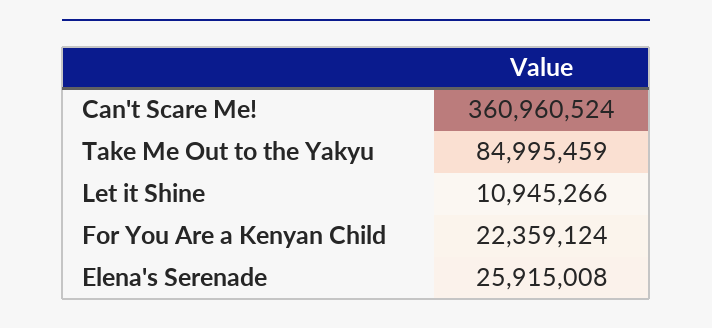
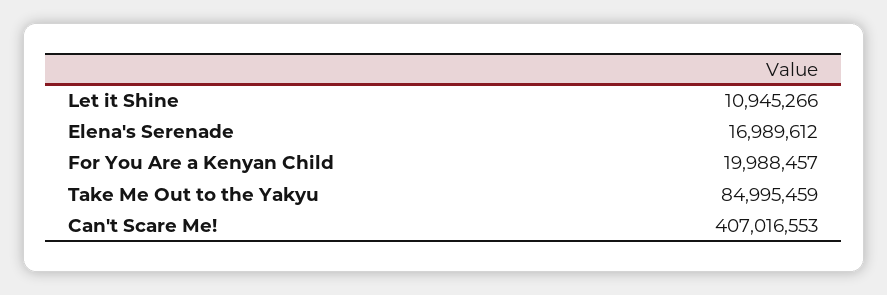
Can't Scare Me!: 360960524 -> 407016553
For You Are a Kenyan Child: 22359124 -> 19988457
Elena's Serenade: 25915008 -> 16989612

